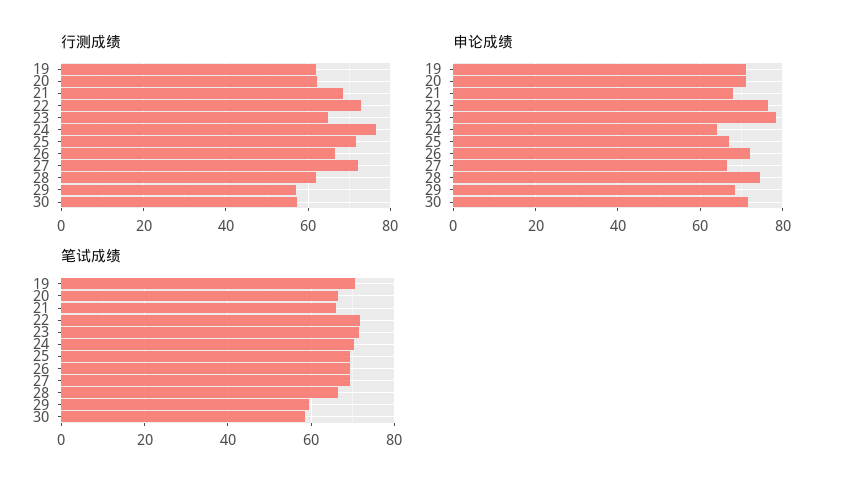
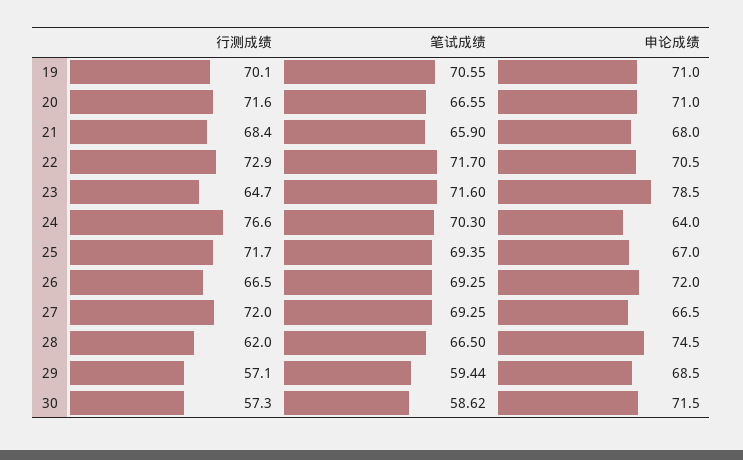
行测成绩, 19: 62 -> 70.1
行测成绩, 20: 62 -> 71.6
申论成绩, 22: 76 -> 70.5

